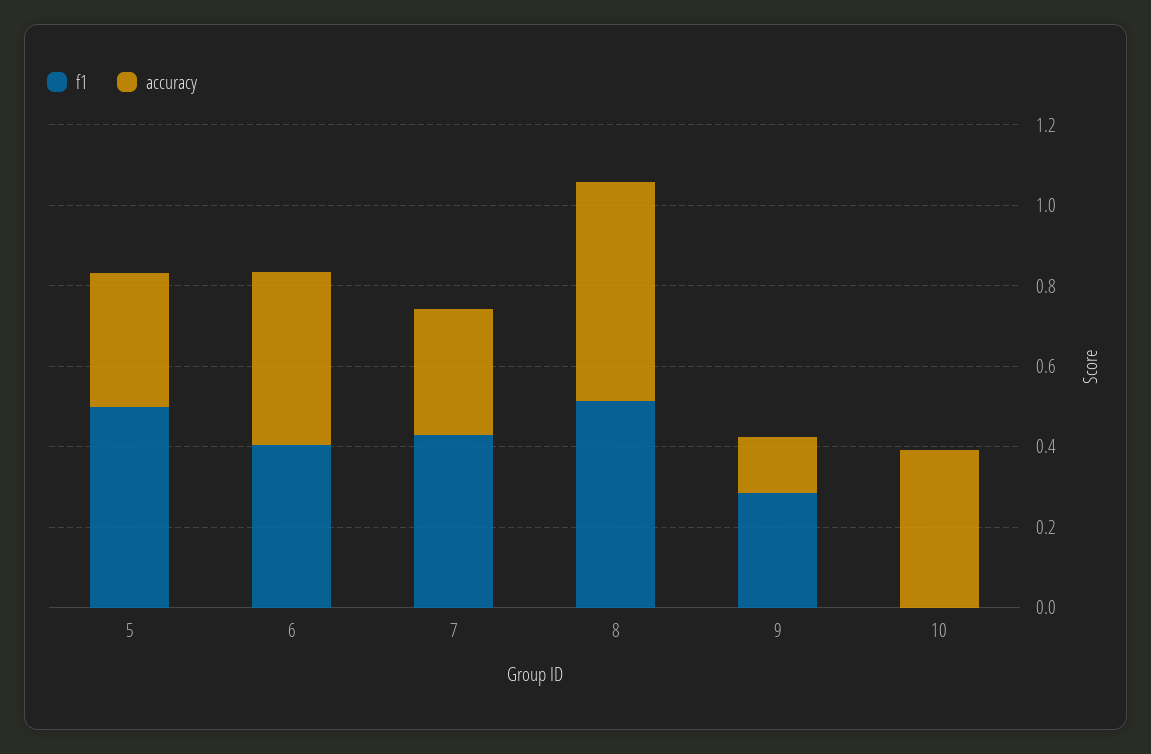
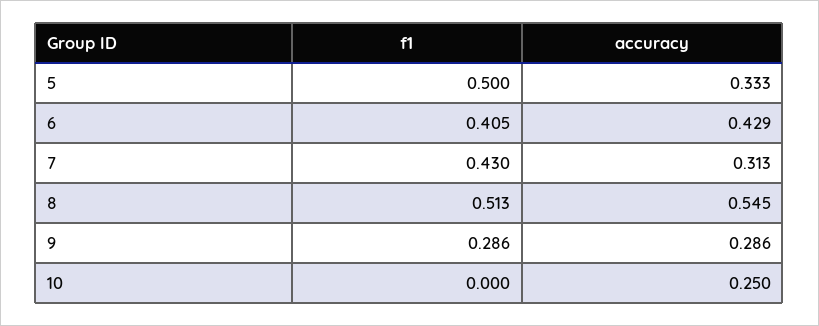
accuracy, 9: 0.15 -> 0.286
accuracy, 10: 0.4 -> 0.25

